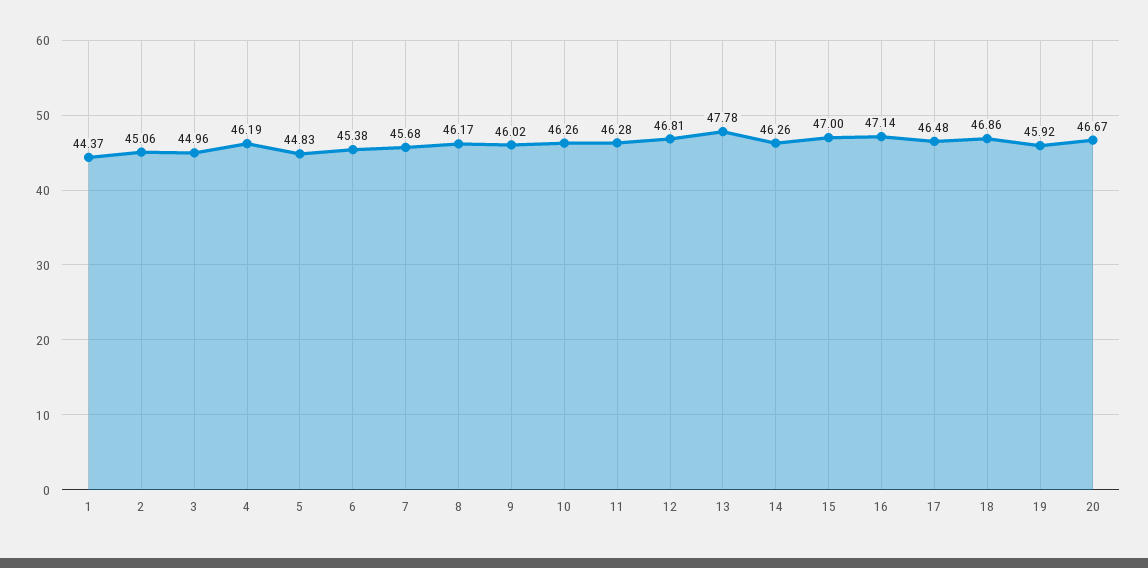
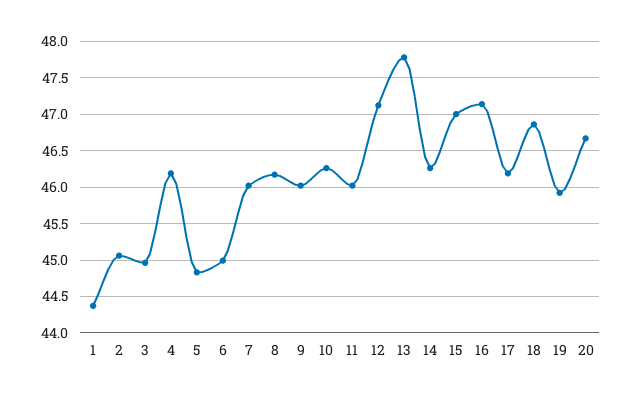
6: 45.38 -> 45
7: 45.68 -> 46
11: 46.28 -> 46
12: 46.81 -> 47.1
17: 46.48 -> 46.2

